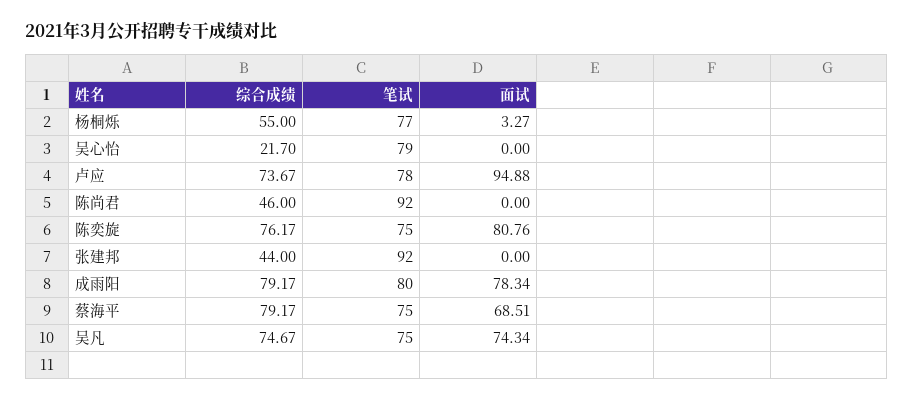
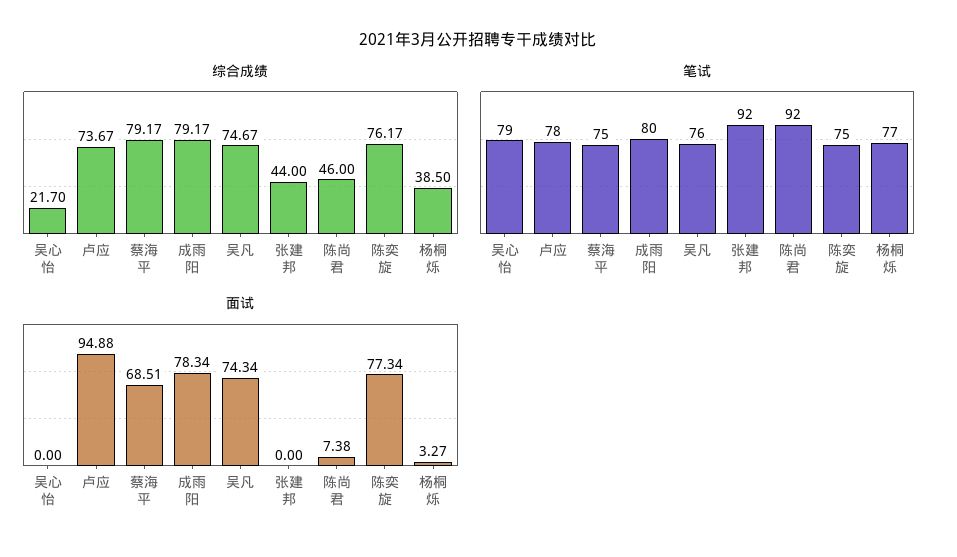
综合成绩, 杨桐烁: 55 -> 38.5
面试, 陈尚君: 0 -> 7.38
面试, 陈奕旋: 80.76 -> 77.34
笔试, 吴凡: 75 -> 76

